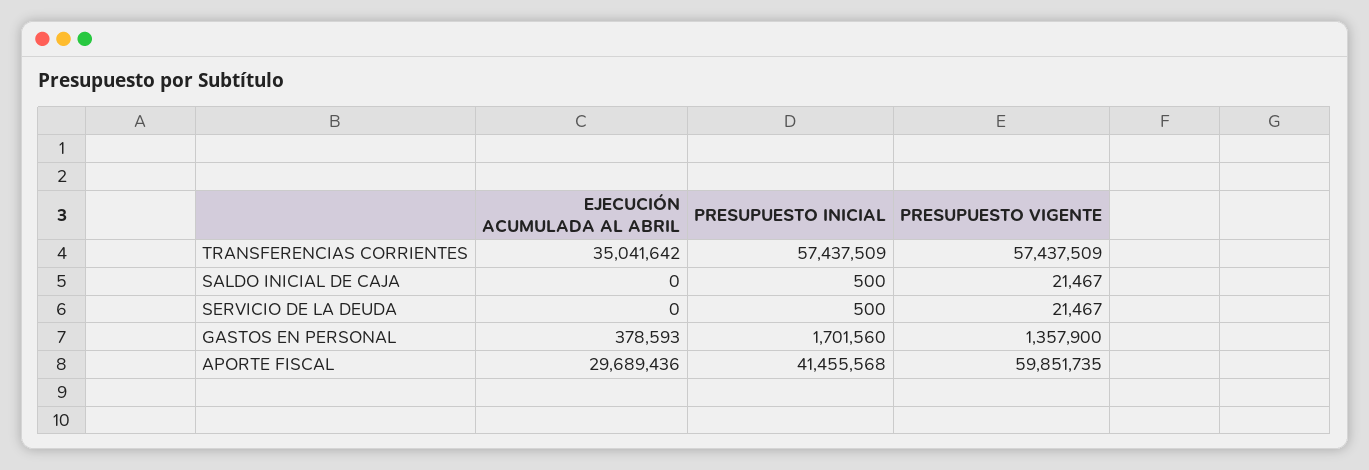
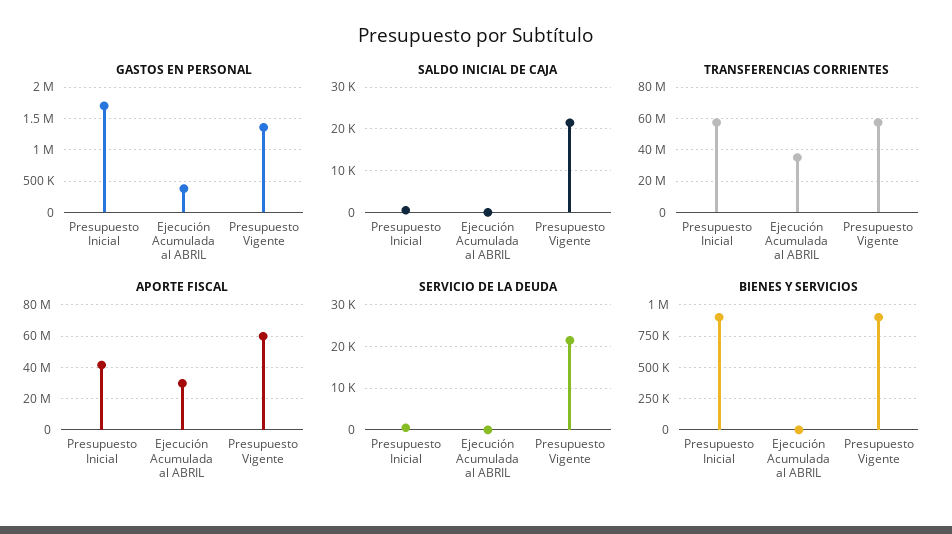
BIENES Y SERVICIOS, PRESUPUESTO INICIAL: none -> 900000
BIENES Y SERVICIOS, EJECUCIÓN ACUMULADA AL ABRIL: none -> 0
BIENES Y SERVICIOS, PRESUPUESTO VIGENTE: none -> 900000

